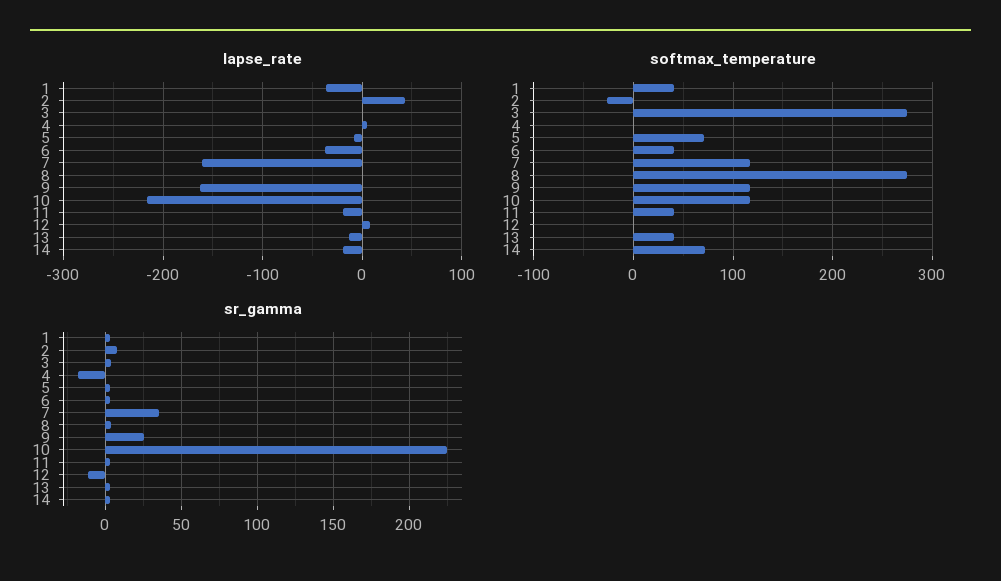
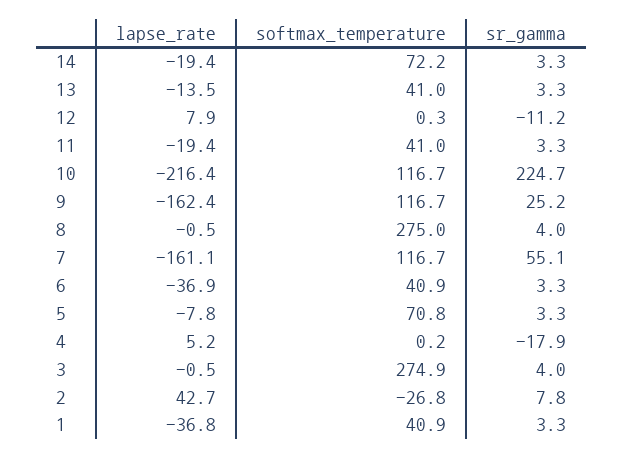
sr_gamma, 7: 35 -> 55.1

